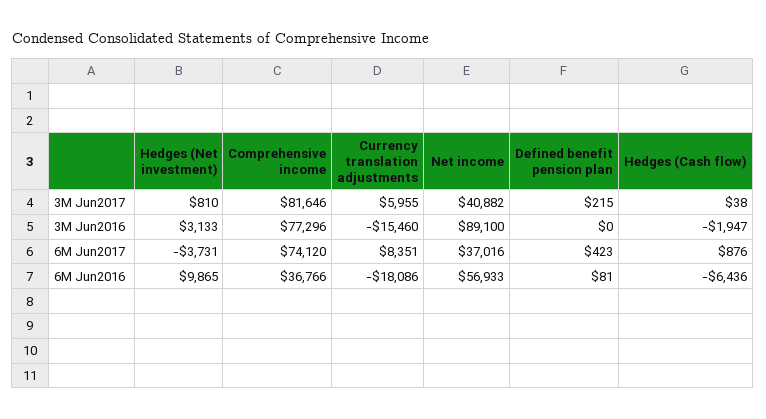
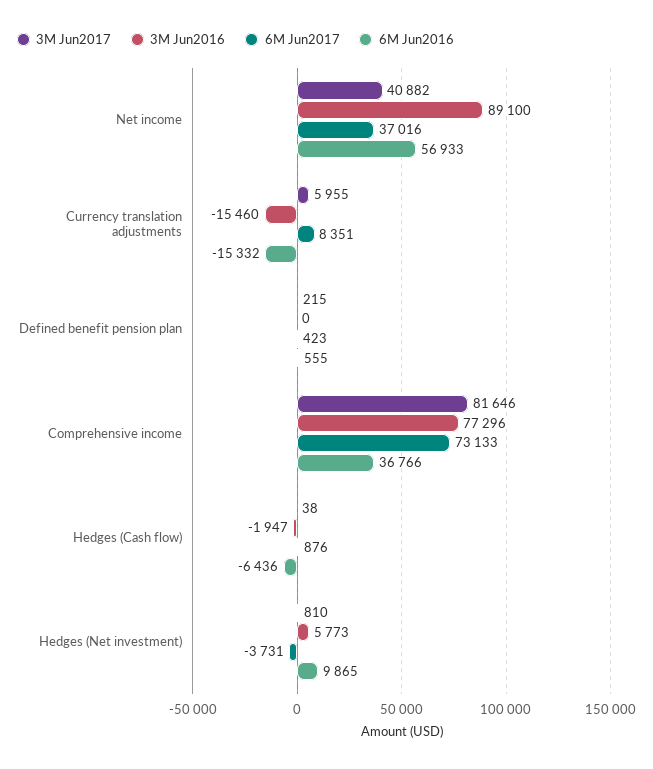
3M Jun2016, Hedges (Net investment): 3133 -> 5773
6M Jun2017, Comprehensive income: 74120 -> 73133
6M Jun2016, Currency translation adjustments: -18086 -> -15332
6M Jun2016, Defined benefit pension plan: 81 -> 555

